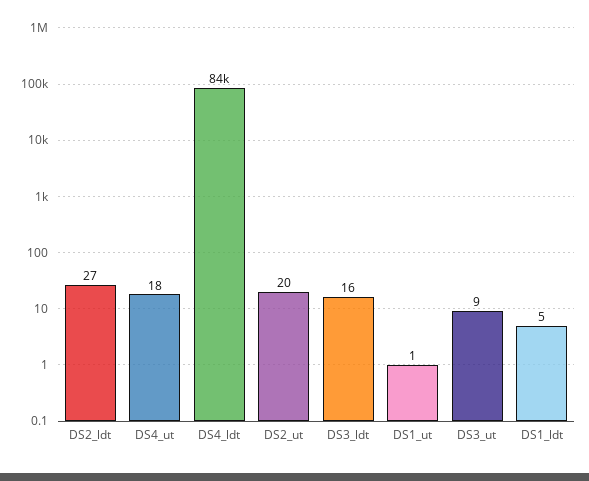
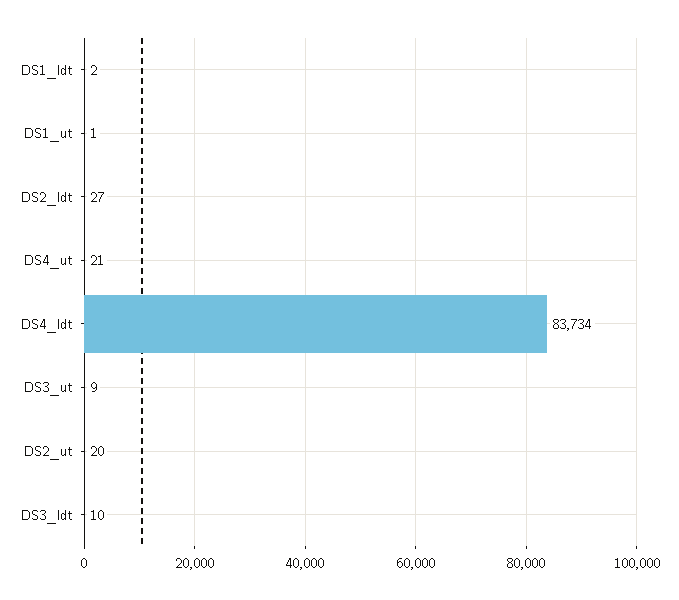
DS4_ut: 18 -> 21
DS3_ldt: 16 -> 10
DS1_ldt: 5 -> 2

